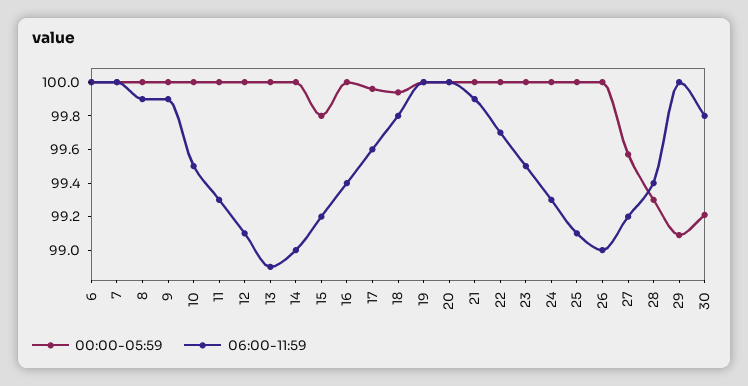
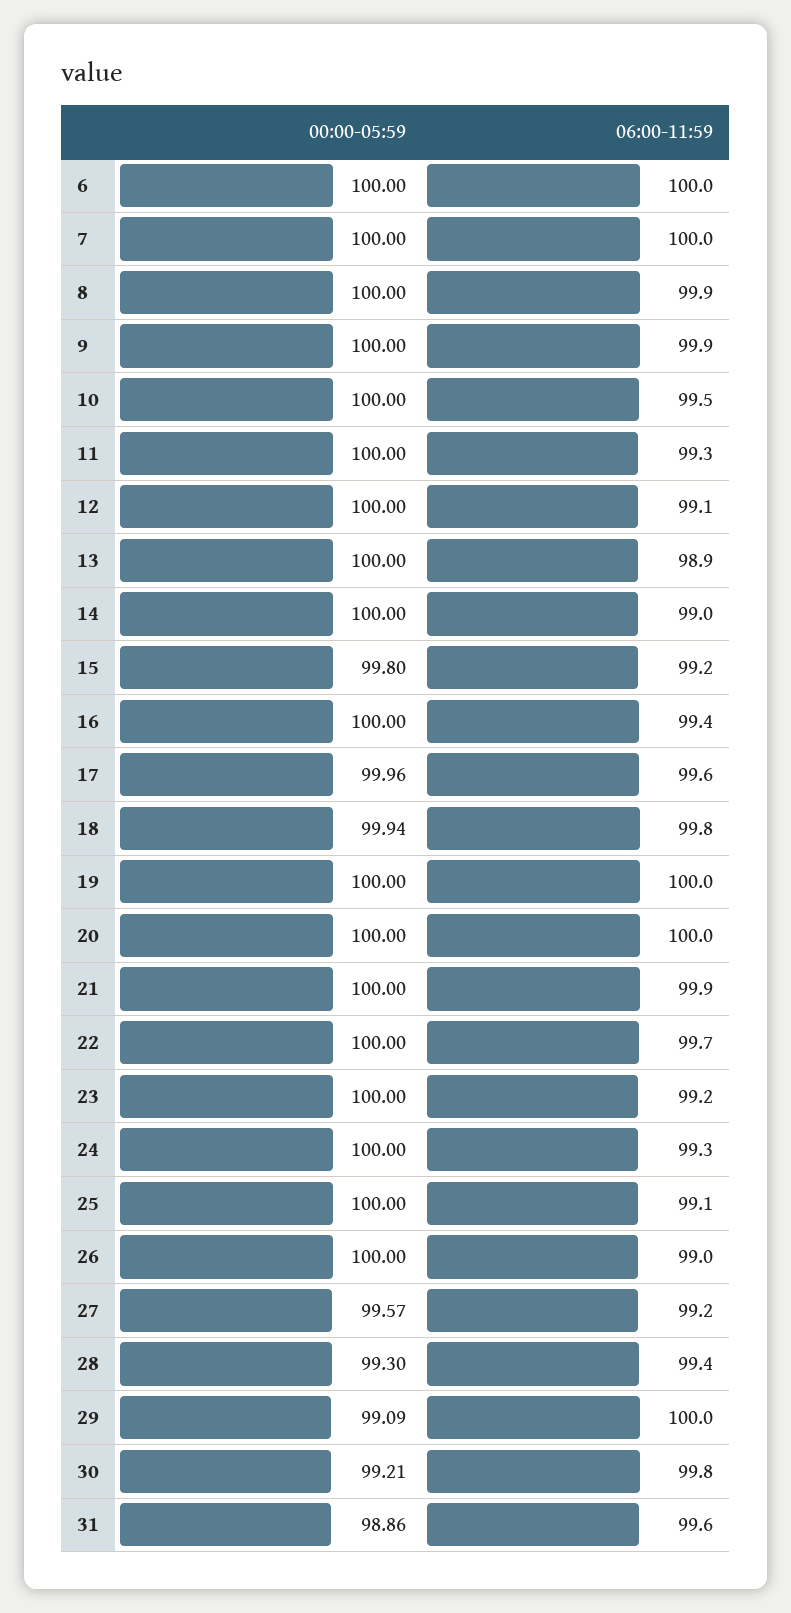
06:00-11:59, 23: 99.5 -> 99.2
00:00-05:59, 31: none -> 98.86
06:00-11:59, 31: none -> 99.6

